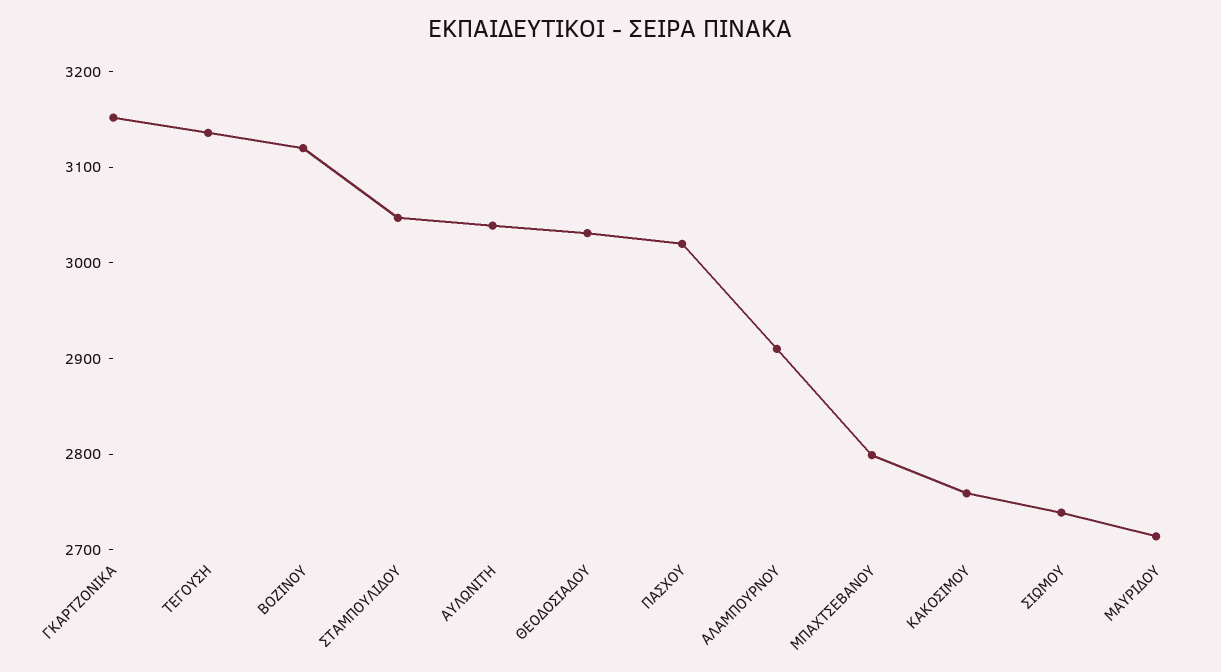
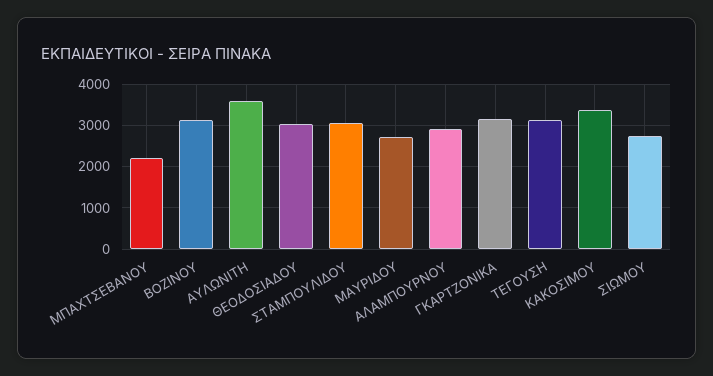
ΑΥΛΩΝΙΤΗ: 3040 -> 3600
ΠΑΣΧΟΥ: 3020 -> none
ΜΠΑΧΤΣΕΒΑΝΟΥ: 2800 -> 2200
ΚΑΚΟΣΙΜΟΥ: 2760 -> 3400

